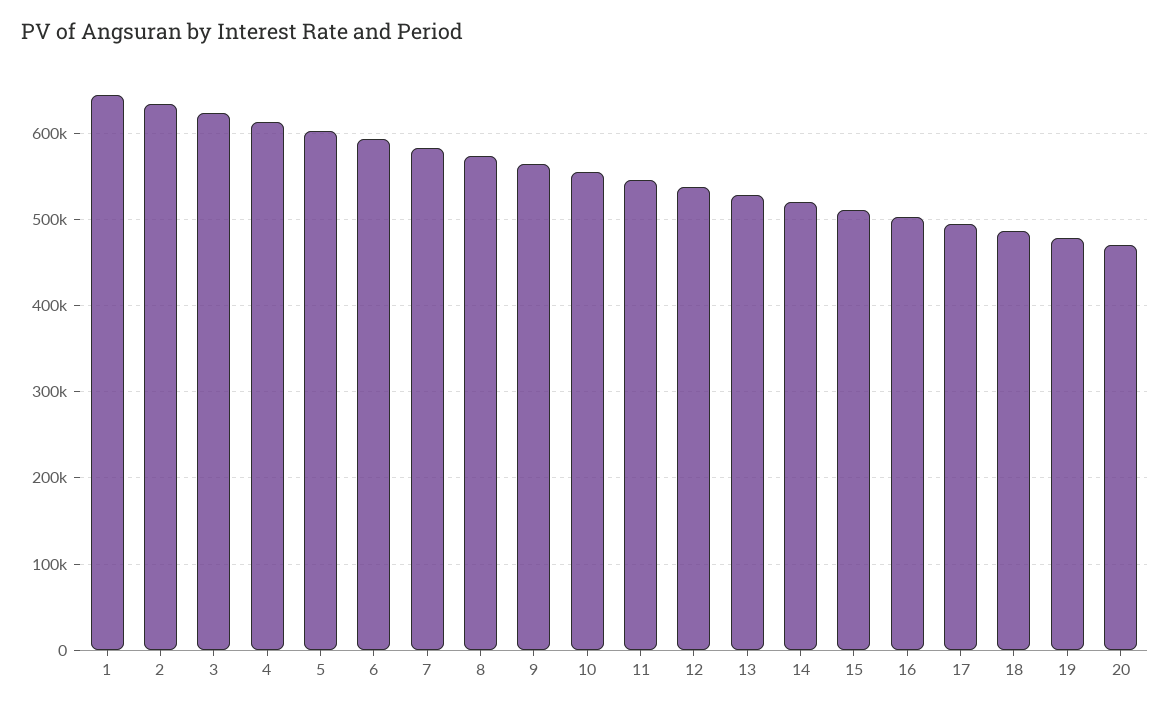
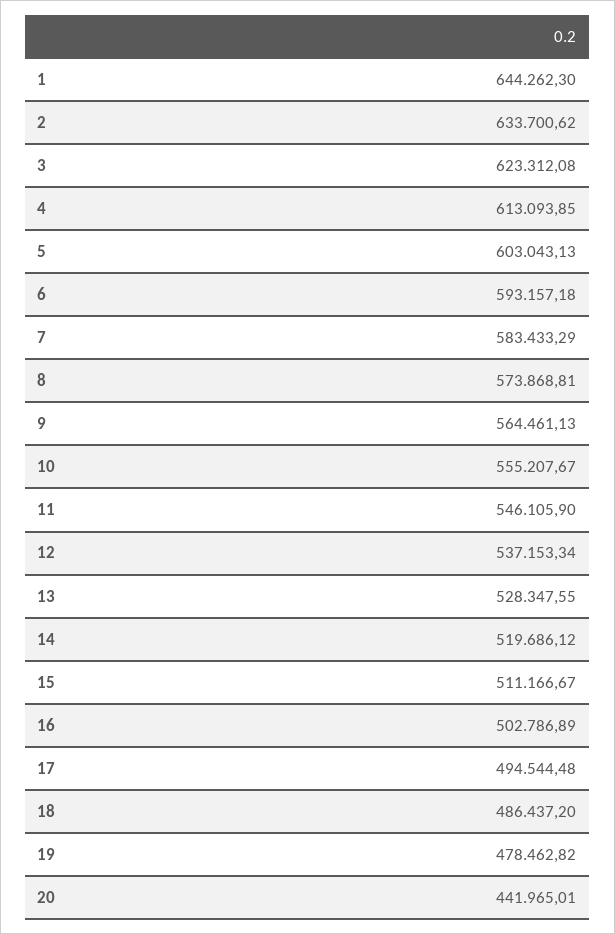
20: 470000 -> 441965.01

